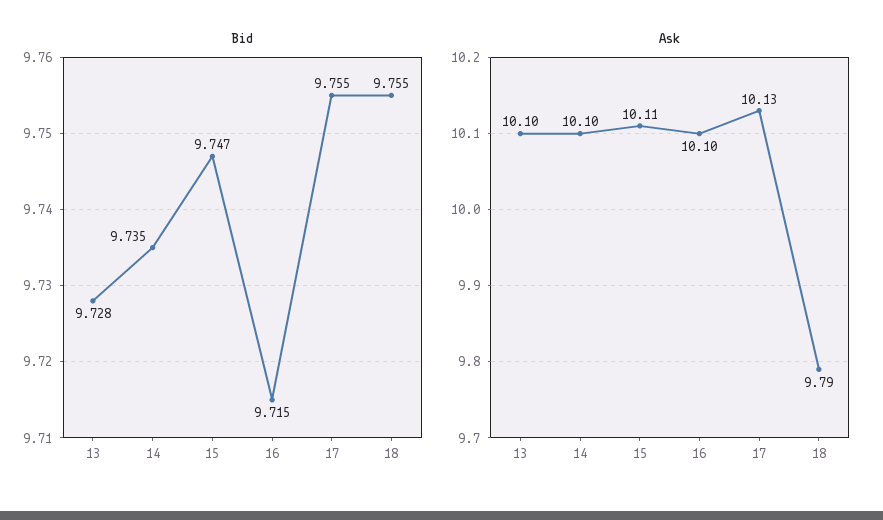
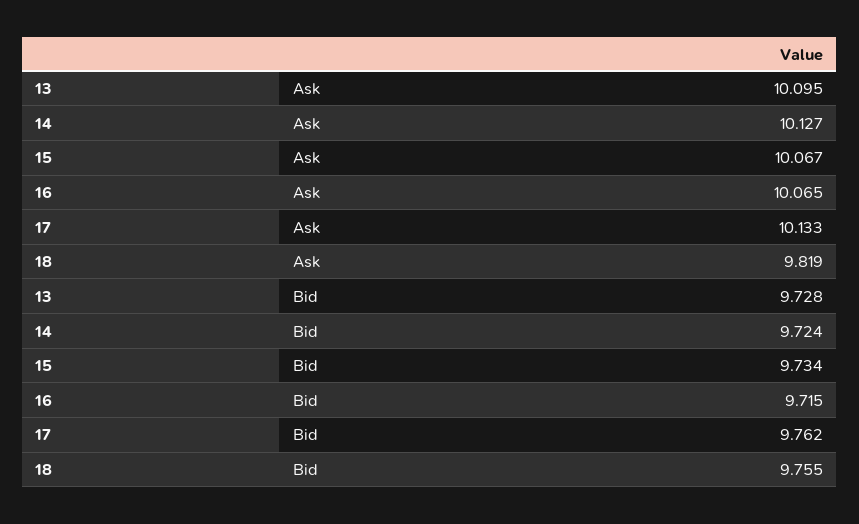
Bid, 14: 9.735 -> 9.724
Bid, 15: 9.747 -> 9.734
Bid, 17: 9.755 -> 9.762
Ask, 14: 10.1 -> 10.127
Ask, 15: 10.11 -> 10.067
Ask, 16: 10.1 -> 10.065
Ask, 18: 9.79 -> 9.819

